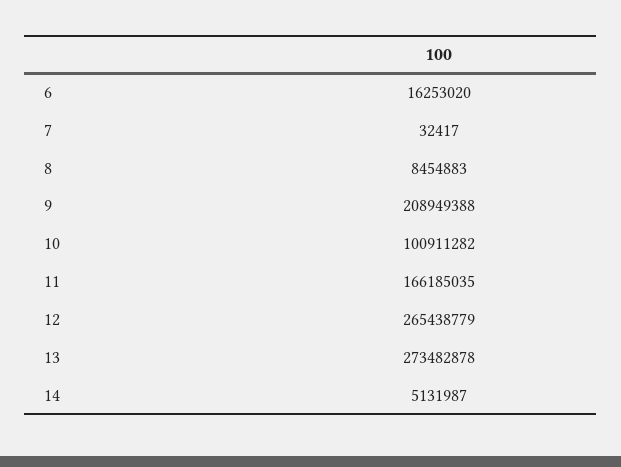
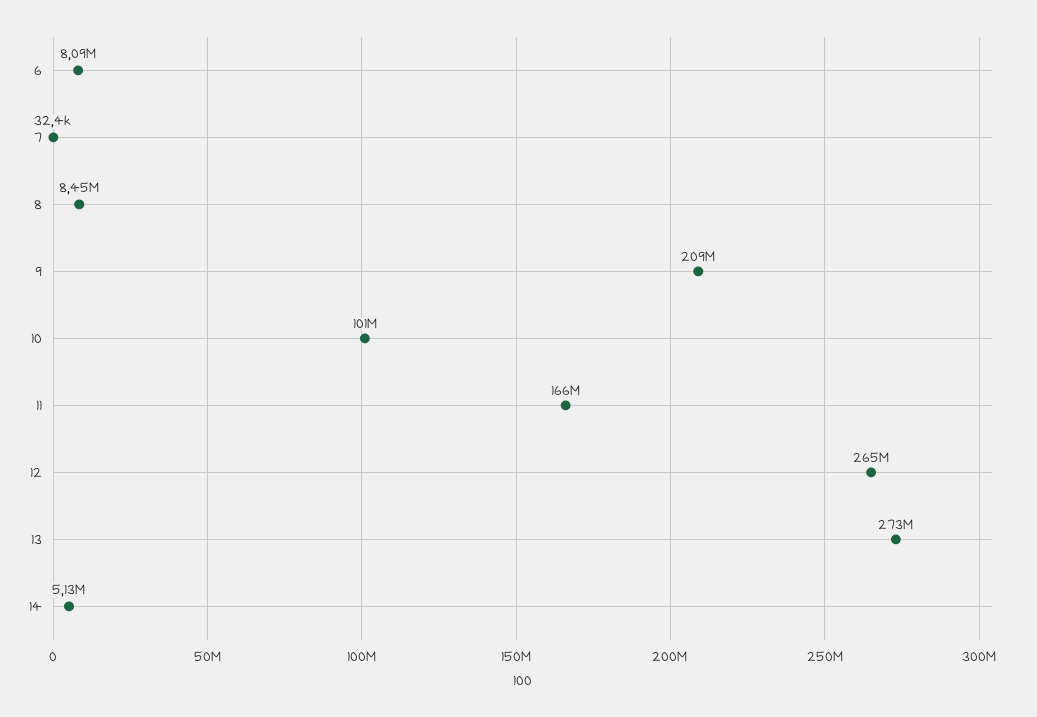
6: 16253020 -> 8090000

